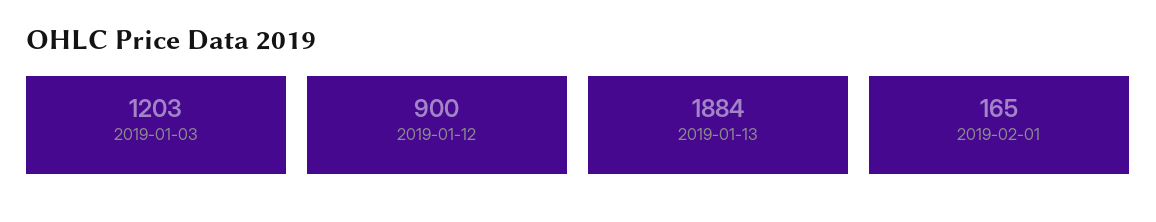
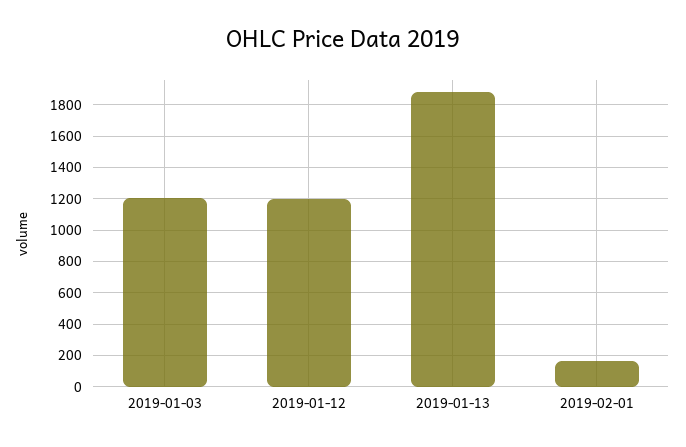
2019-01-12: 900 -> 1200

